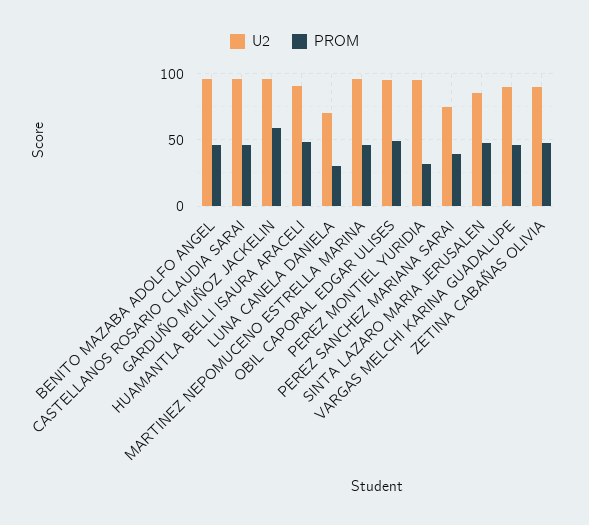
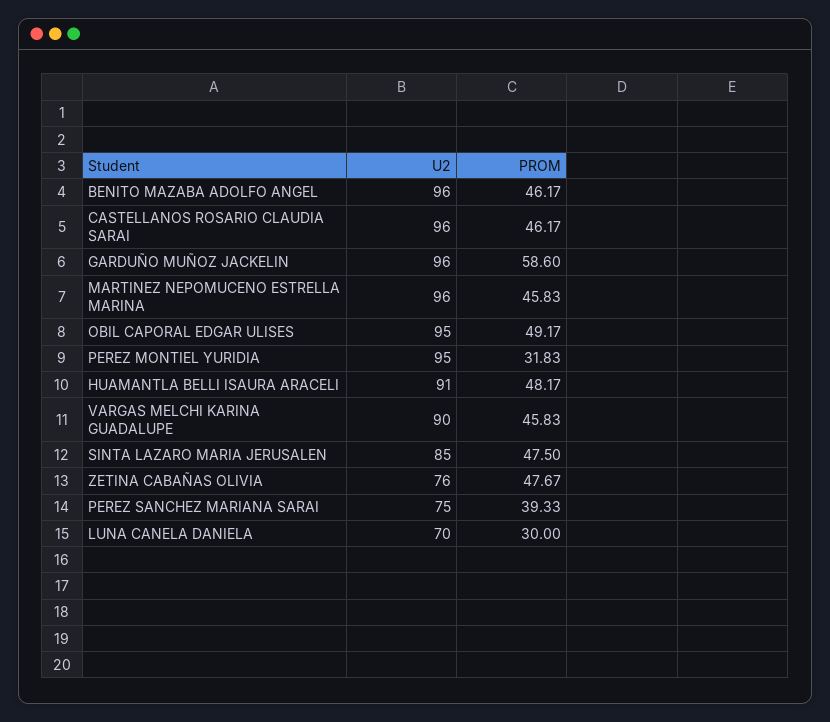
U2, ZETINA CABAÑAS OLIVIA: 90 -> 76

